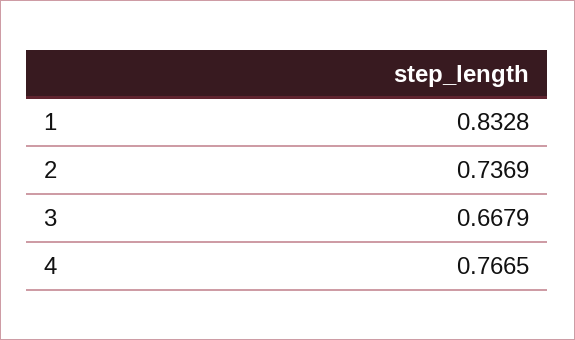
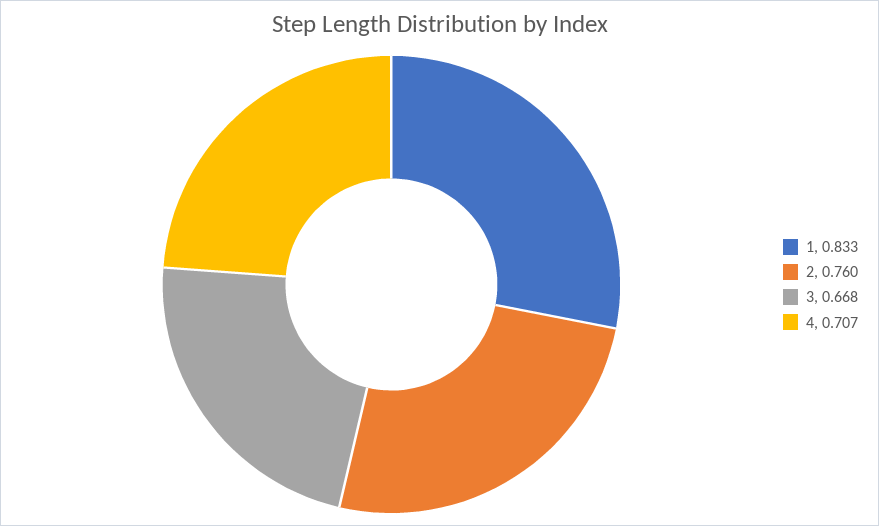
2: 0.7369 -> 0.76
4: 0.7665 -> 0.707

